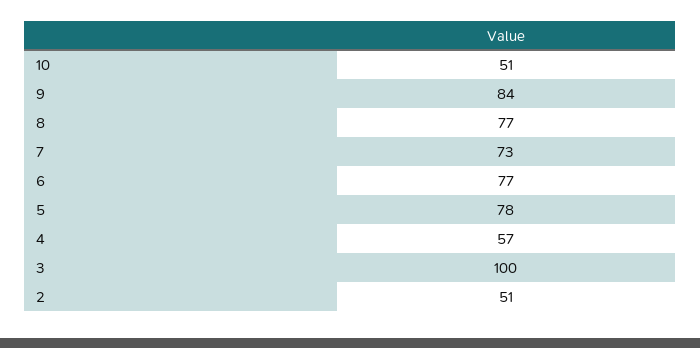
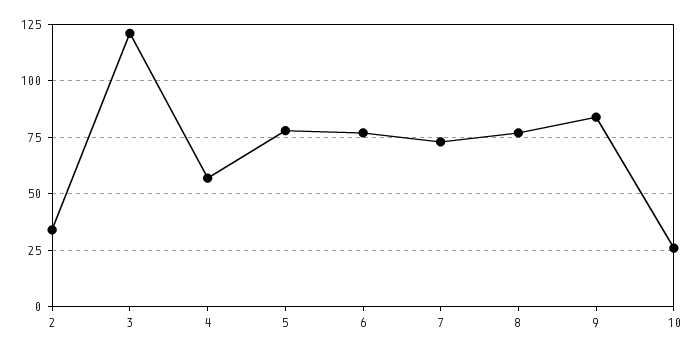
10: 51 -> 25
3: 100 -> 120
2: 51 -> 35

